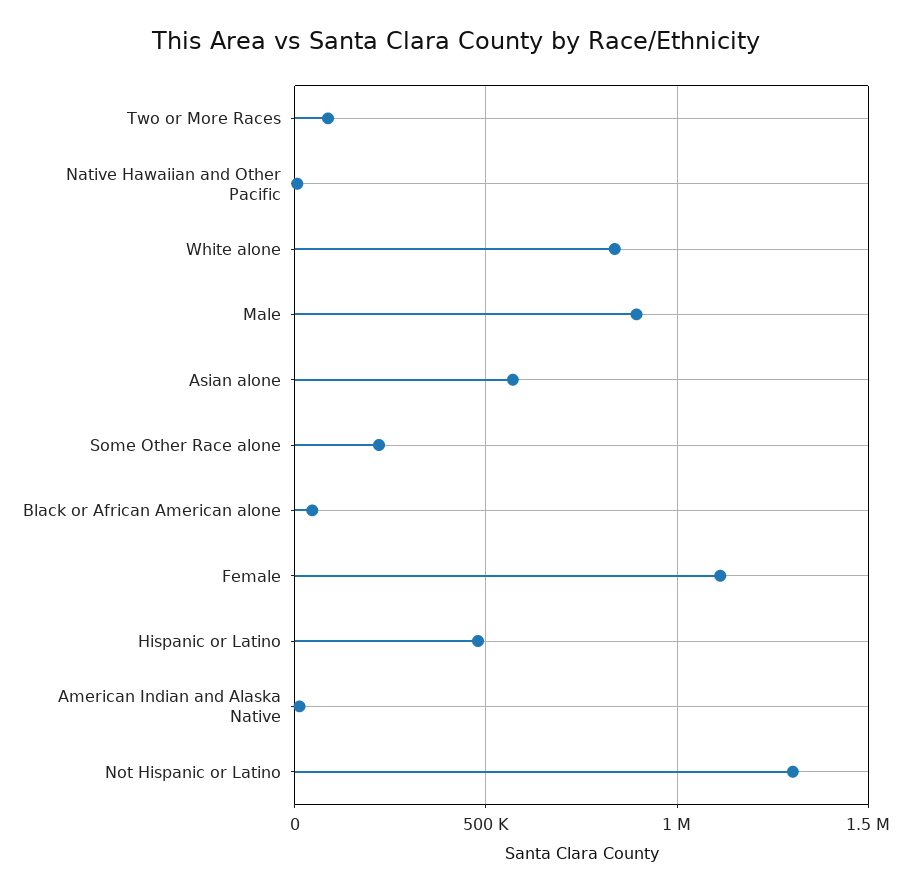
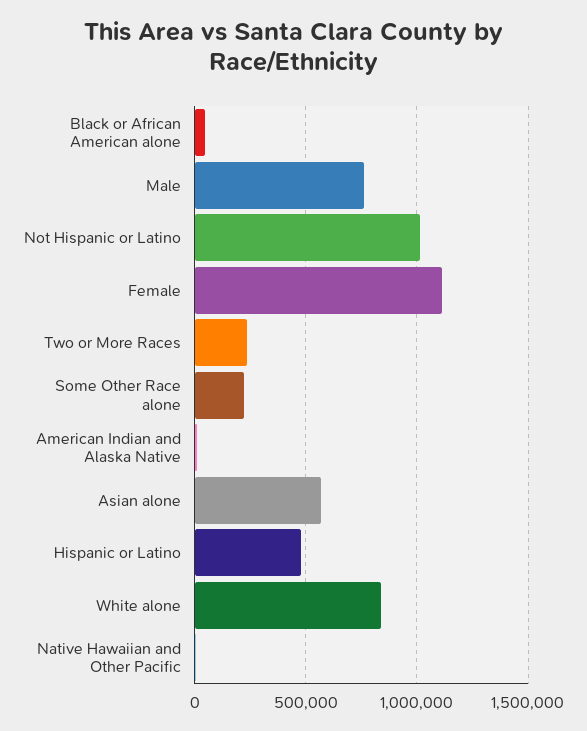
Two or More Races: 100000 -> 250000
Male: 900000 -> 750000
Not Hispanic or Latino: 1300000 -> 1000000

